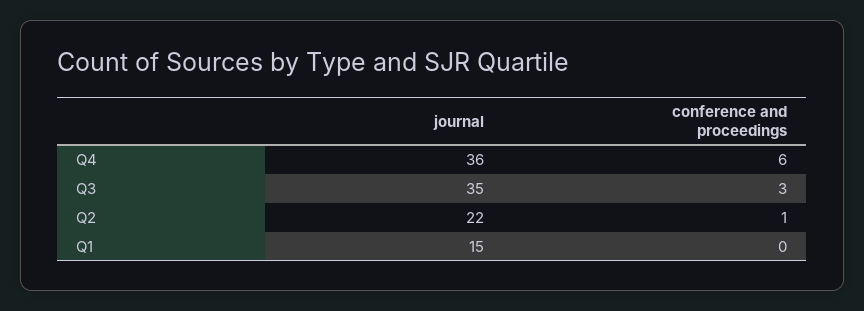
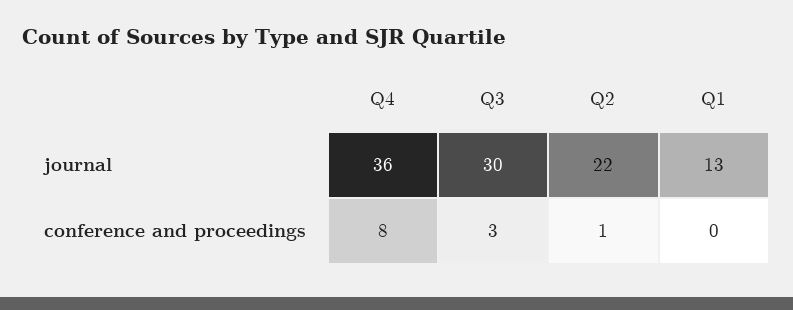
conference and proceedings, Q4: 6 -> 8
journal, Q3: 35 -> 30
journal, Q1: 15 -> 13

